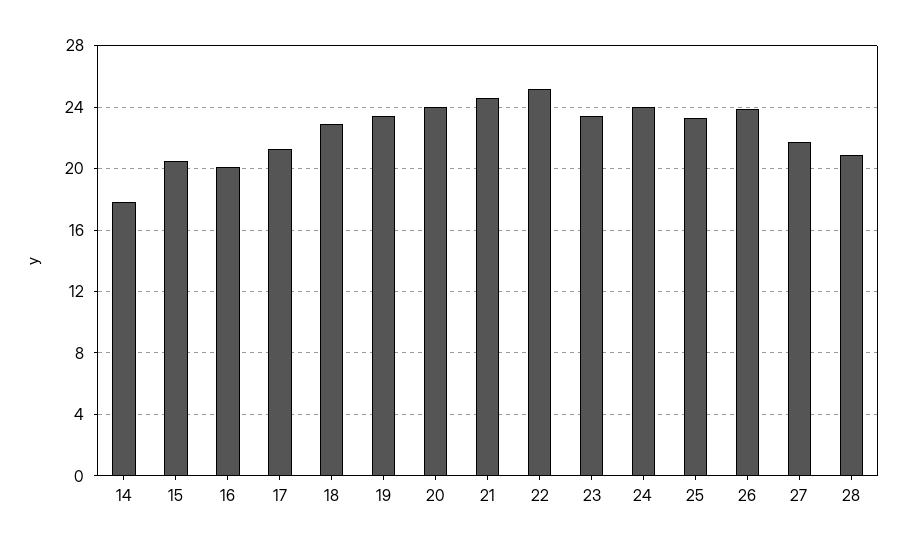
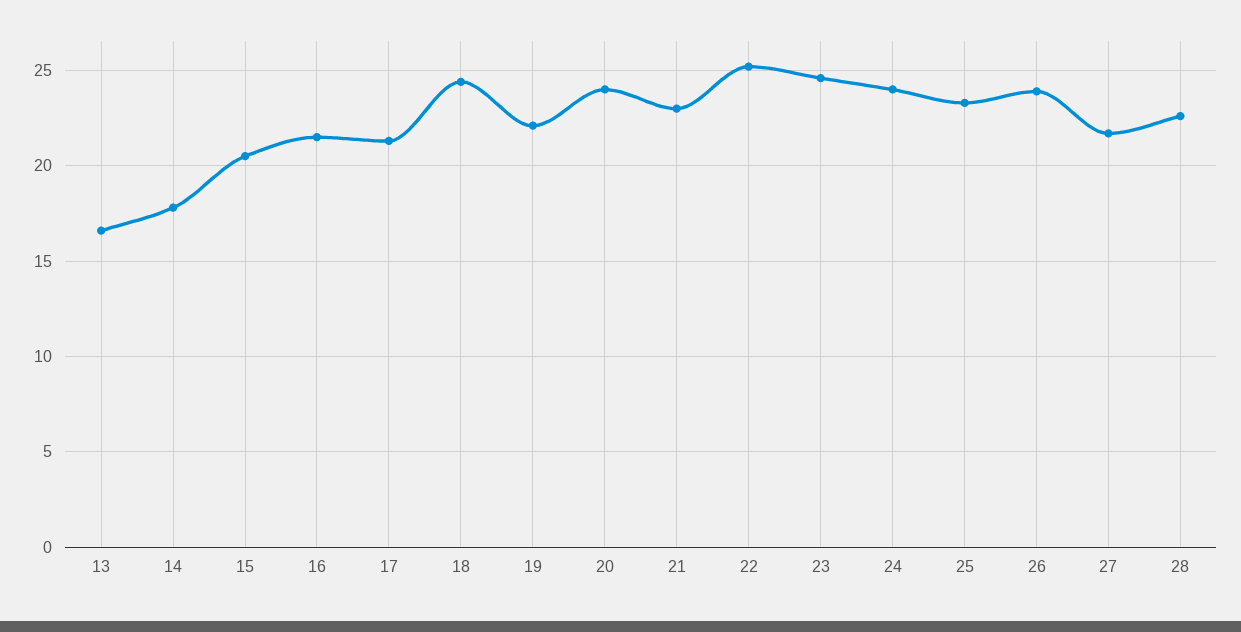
16: 20 -> 21.5
18: 23 -> 24.5
19: 23.5 -> 22
21: 24.5 -> 23
23: 23.5 -> 24.5
28: 21 -> 22.5
13: none -> 16.5

